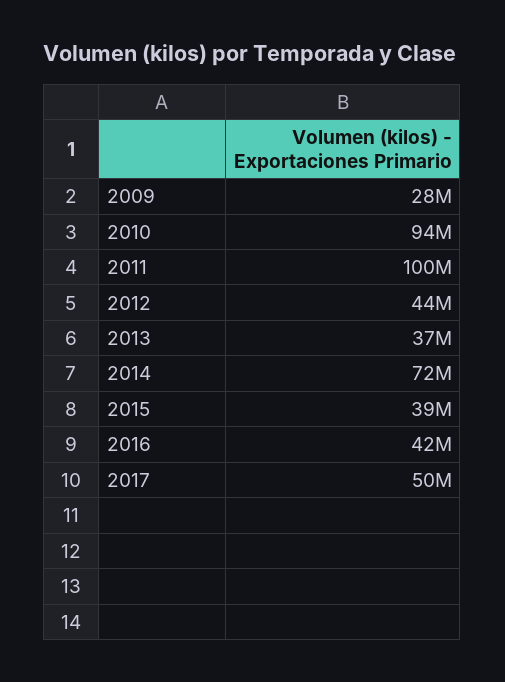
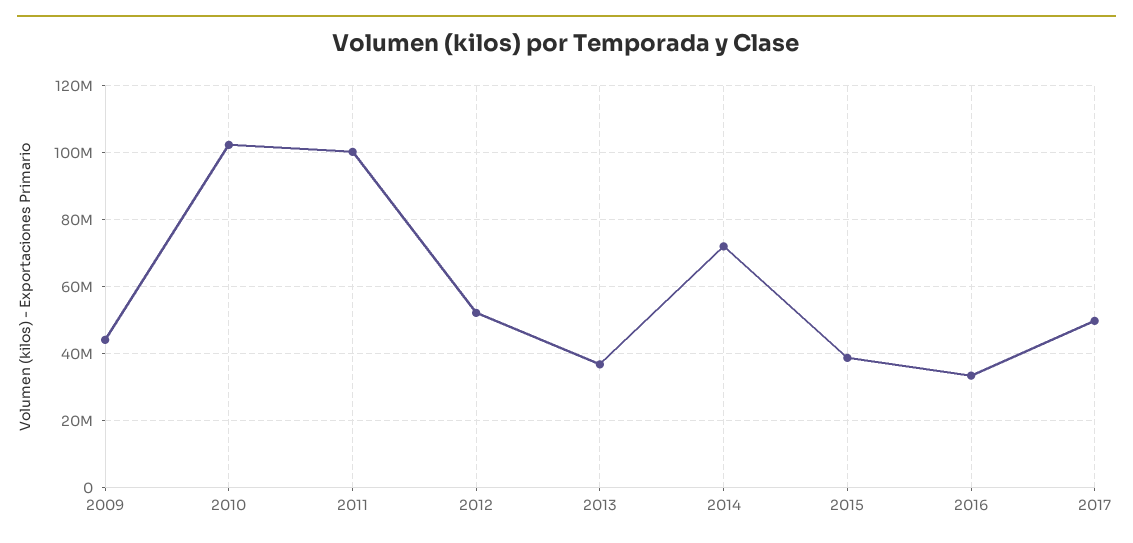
2009: 28000000 -> 44000000
2010: 94000000 -> 102000000
2012: 44000000 -> 52000000
2016: 42000000 -> 34000000

